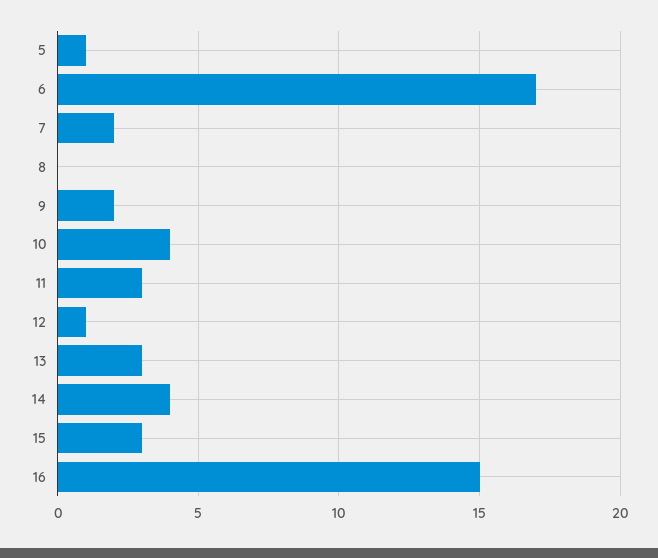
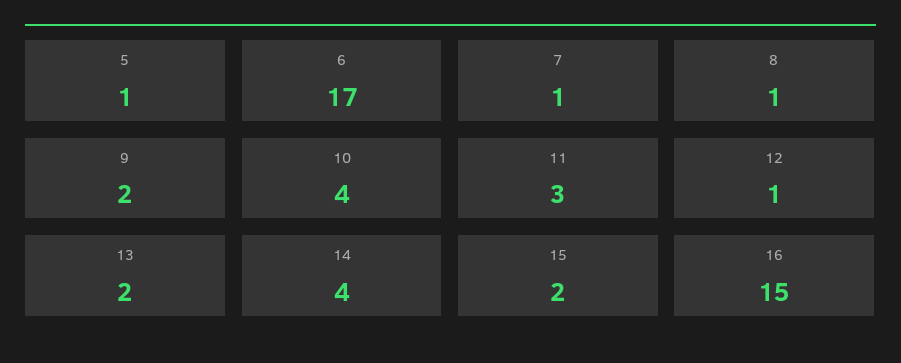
7: 2 -> 1
8: 0 -> 1
13: 3 -> 2
15: 3 -> 2

